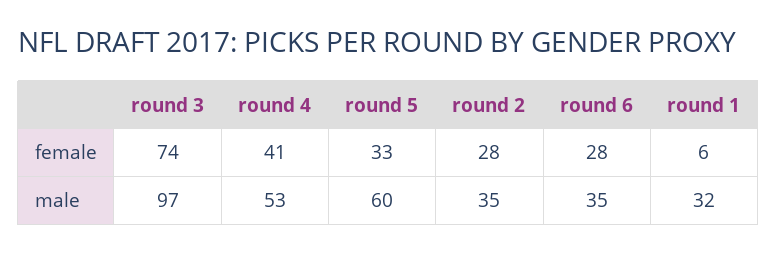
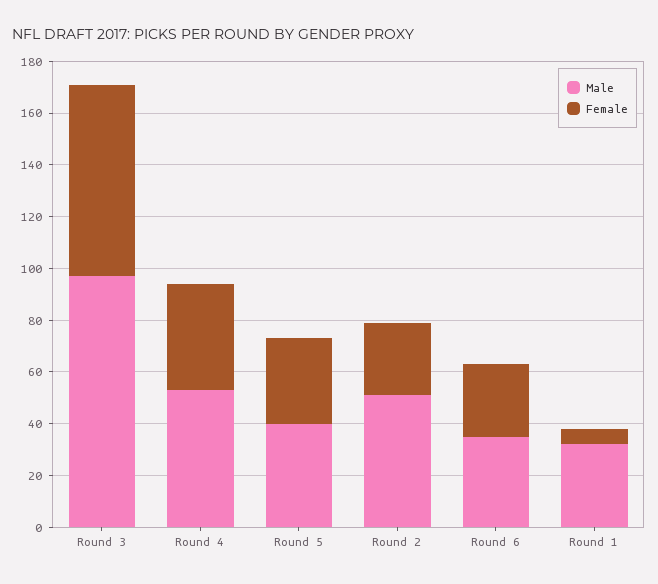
male, round 5: 60 -> 40
male, round 2: 35 -> 50

